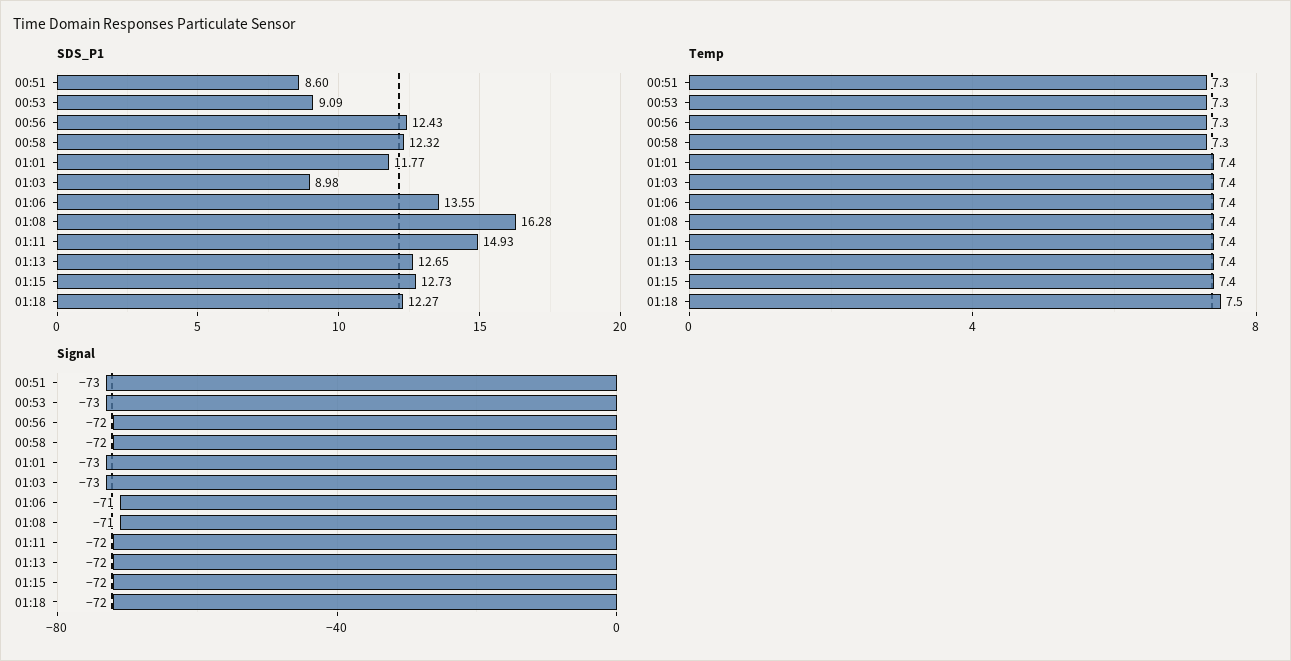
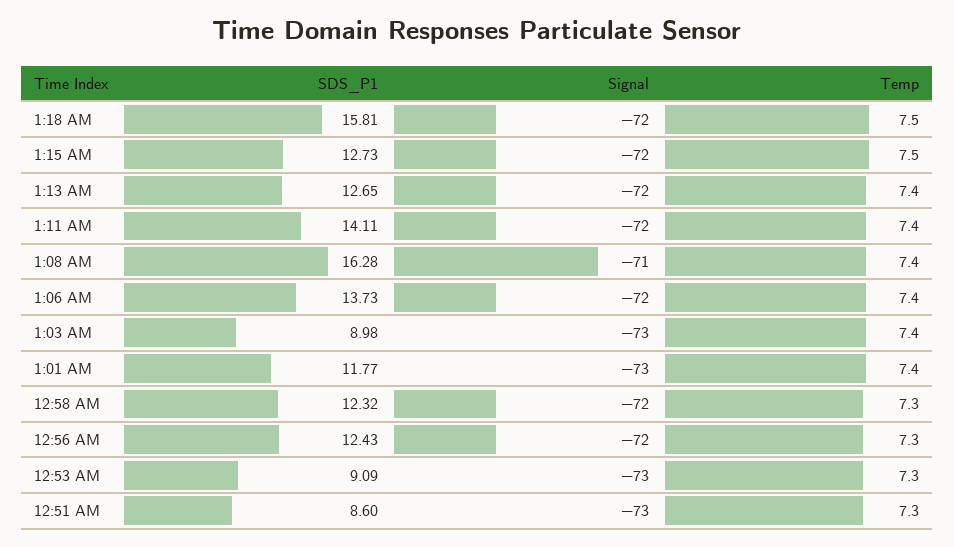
SDS_P1, 01:06: 13.55 -> 13.73
SDS_P1, 01:11: 14.93 -> 14.11
SDS_P1, 01:18: 12.27 -> 15.81
Temp, 01:15: 7.4 -> 7.5
Signal, 01:06: -71 -> -72

